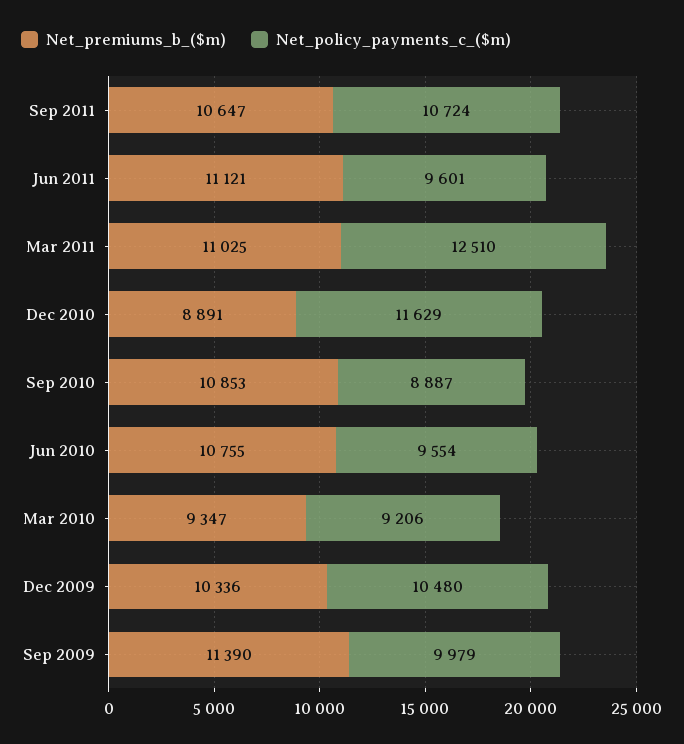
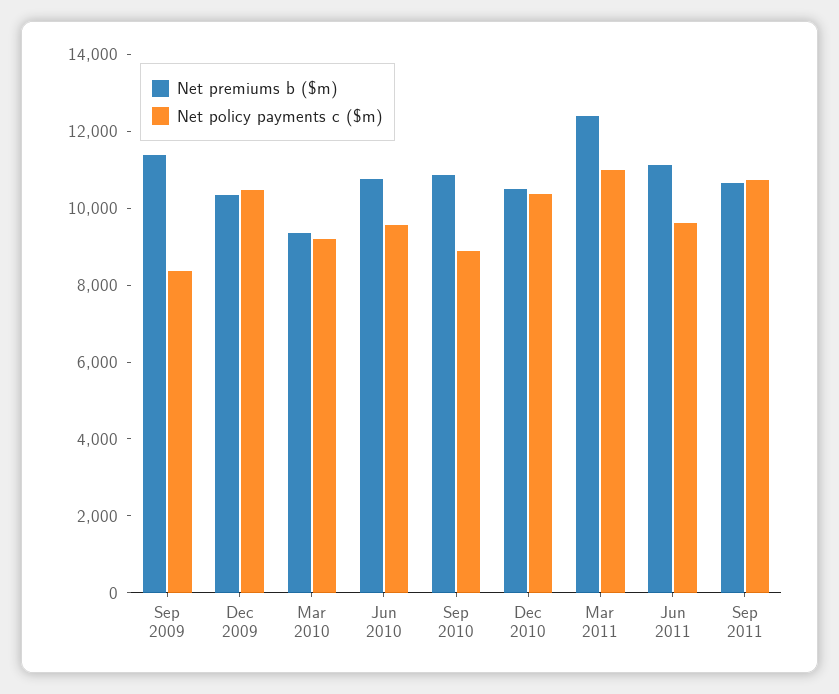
Net_premiums_b_($m), Mar 2011: 11025 -> 12500
Net_policy_payments_c_($m), Mar 2011: 12510 -> 11000
Net_premiums_b_($m), Dec 2010: 8891 -> 10500
Net_policy_payments_c_($m), Dec 2010: 11629 -> 10500
Net_policy_payments_c_($m), Sep 2009: 9979 -> 8500

